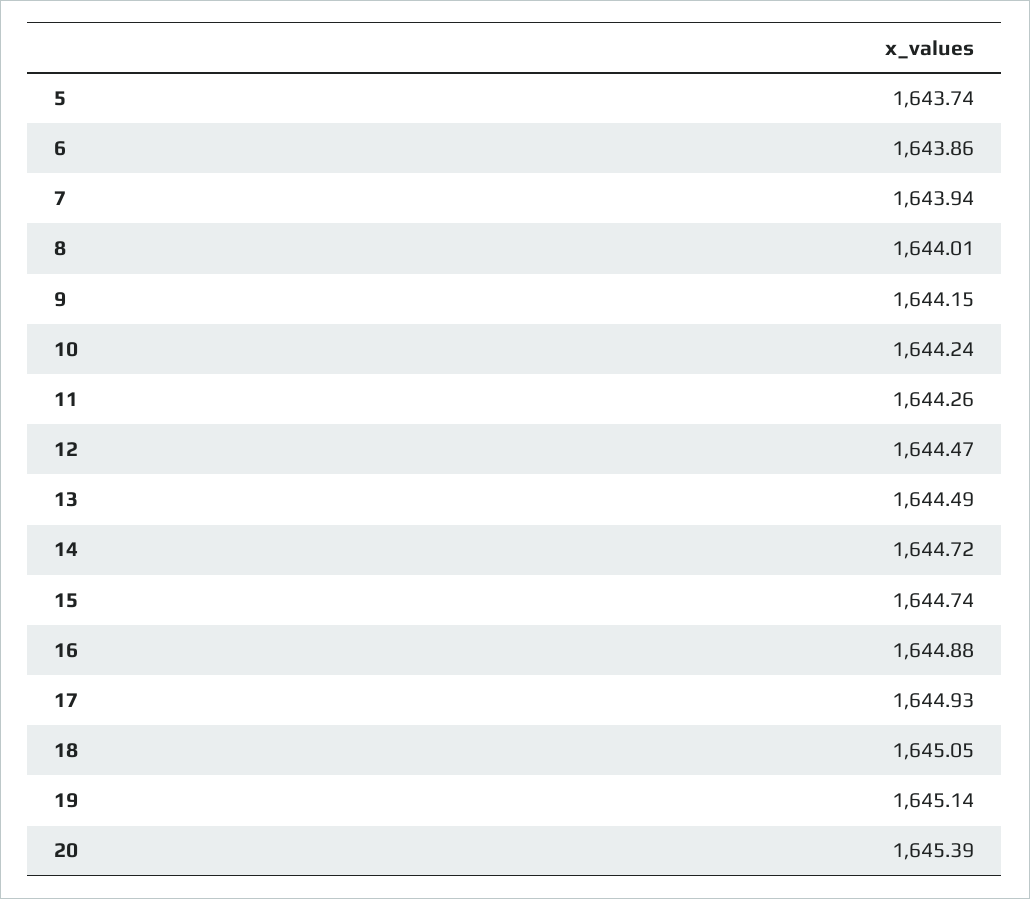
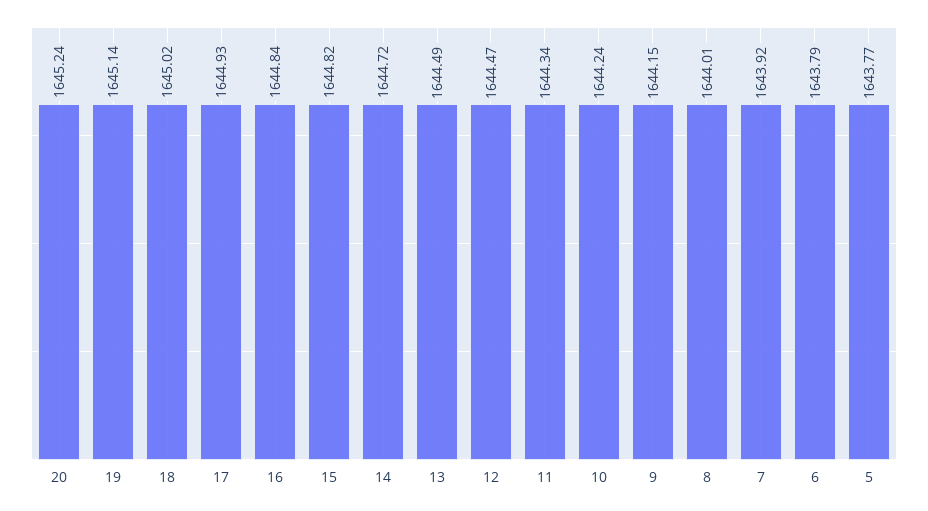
5: 1643.74 -> 1643.77
6: 1643.86 -> 1643.79
7: 1643.94 -> 1643.92
11: 1644.26 -> 1644.34
15: 1644.74 -> 1644.82
16: 1644.88 -> 1644.84
18: 1645.05 -> 1645.02
20: 1645.39 -> 1645.24

